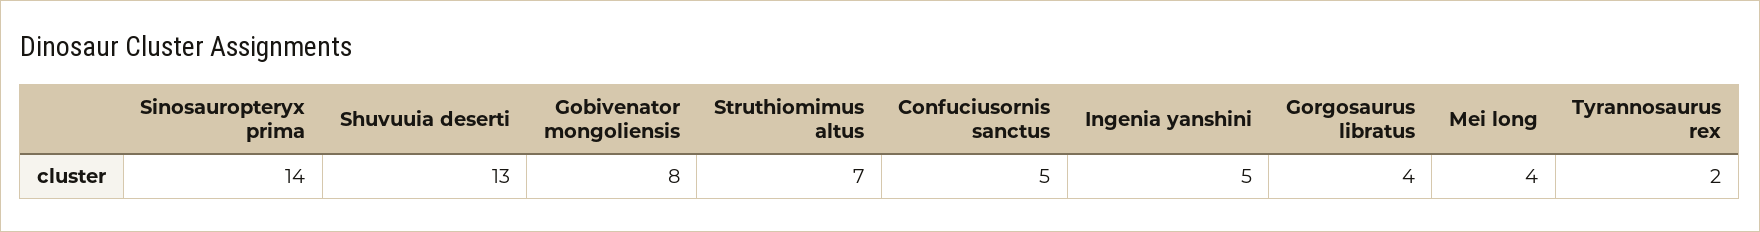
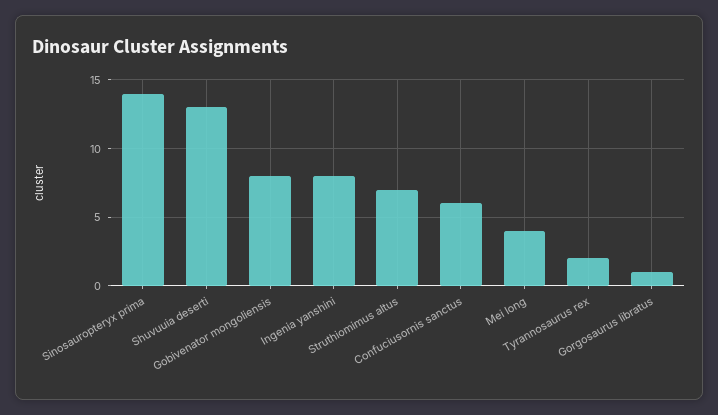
Confuciusornis sanctus: 5 -> 6
Ingenia yanshini: 5 -> 8
Gorgosaurus libratus: 4 -> 1

